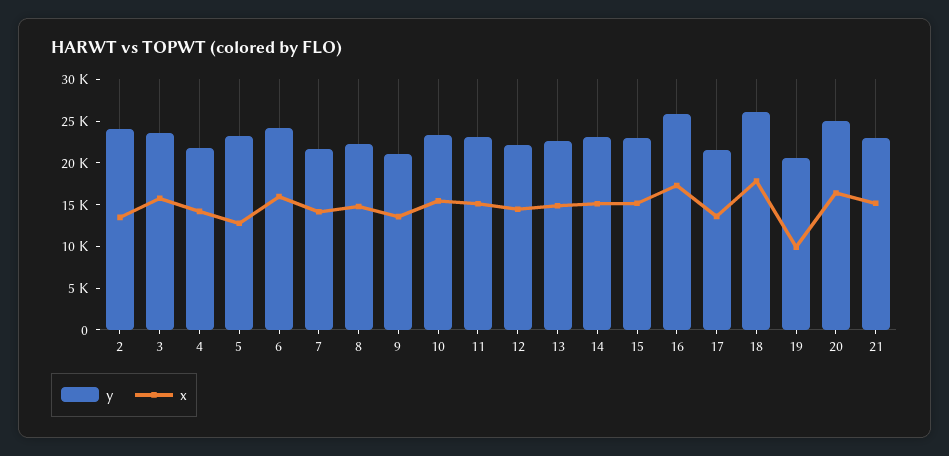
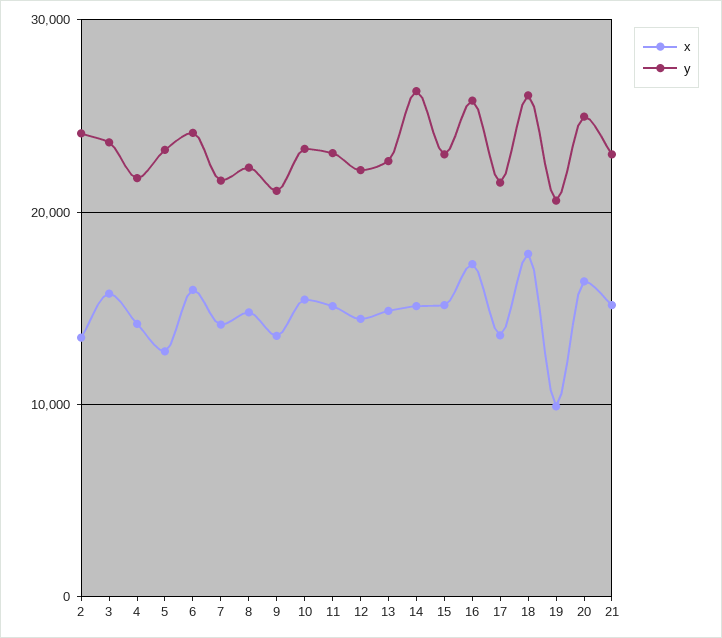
y, 14: 23000 -> 26000

